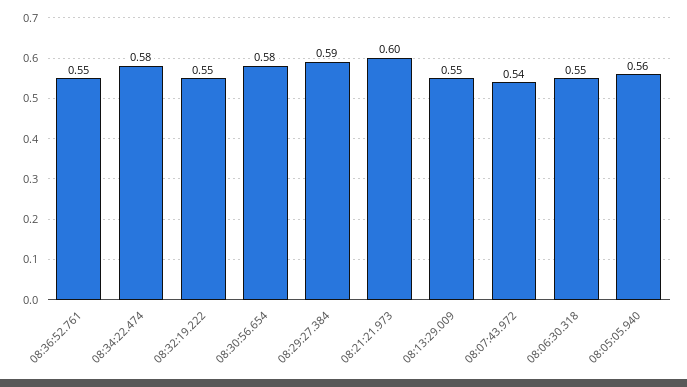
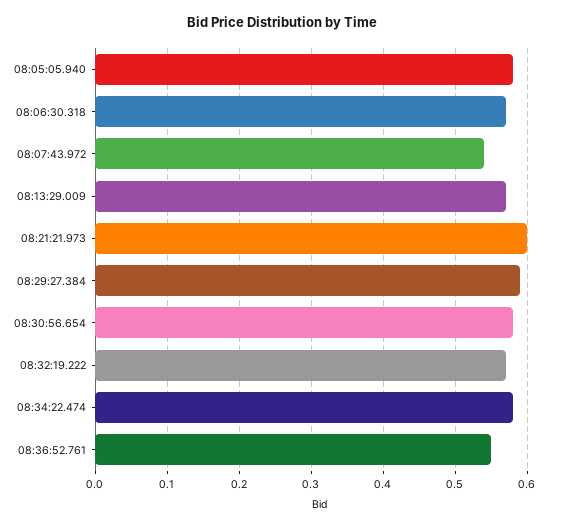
08:32:19.222: 0.55 -> 0.57
08:13:29.009: 0.55 -> 0.57
08:06:30.318: 0.55 -> 0.57
08:05:05.940: 0.56 -> 0.58

